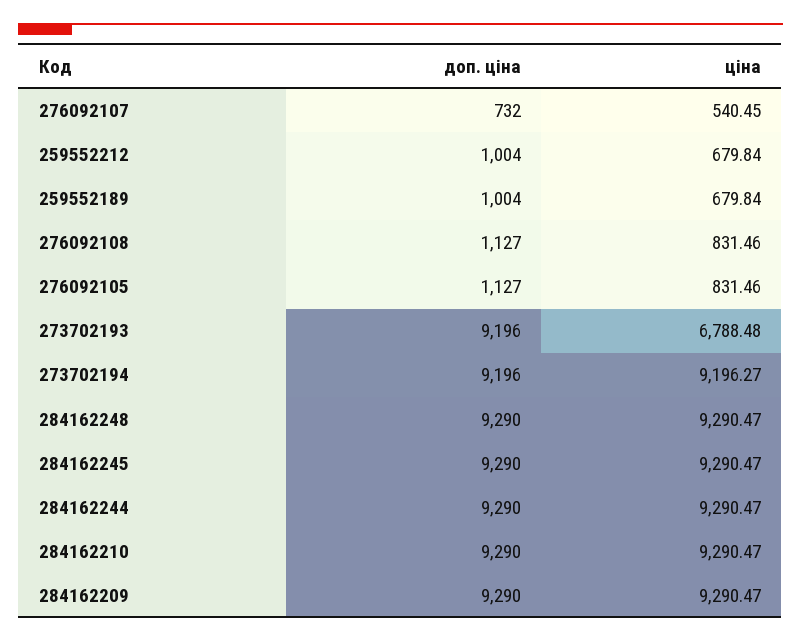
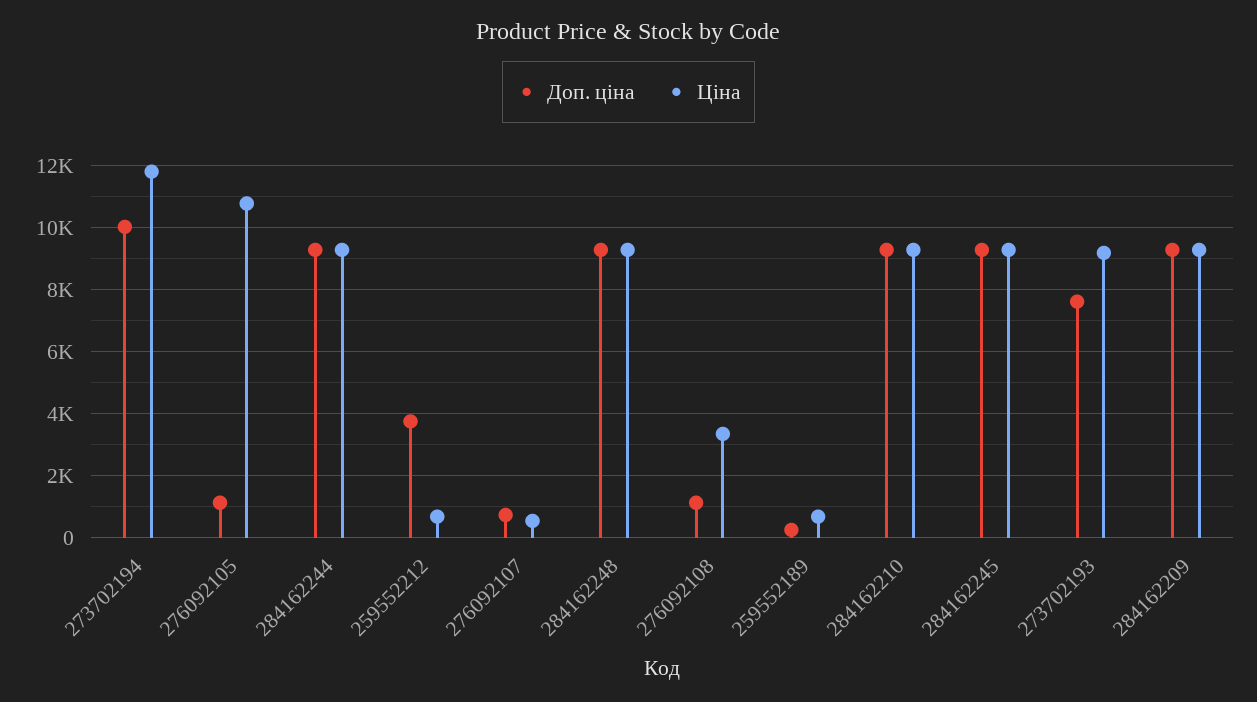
доп. ціна, 259552212: 1004 -> 3800
доп. ціна, 259552189: 1004 -> 200
ціна, 276092108: 831.46 -> 3400
ціна, 276092105: 831.46 -> 10800
доп. ціна, 273702193: 9196 -> 7600
ціна, 273702193: 6788.48 -> 9200
доп. ціна, 273702194: 9196 -> 10000
ціна, 273702194: 9196.27 -> 11800

